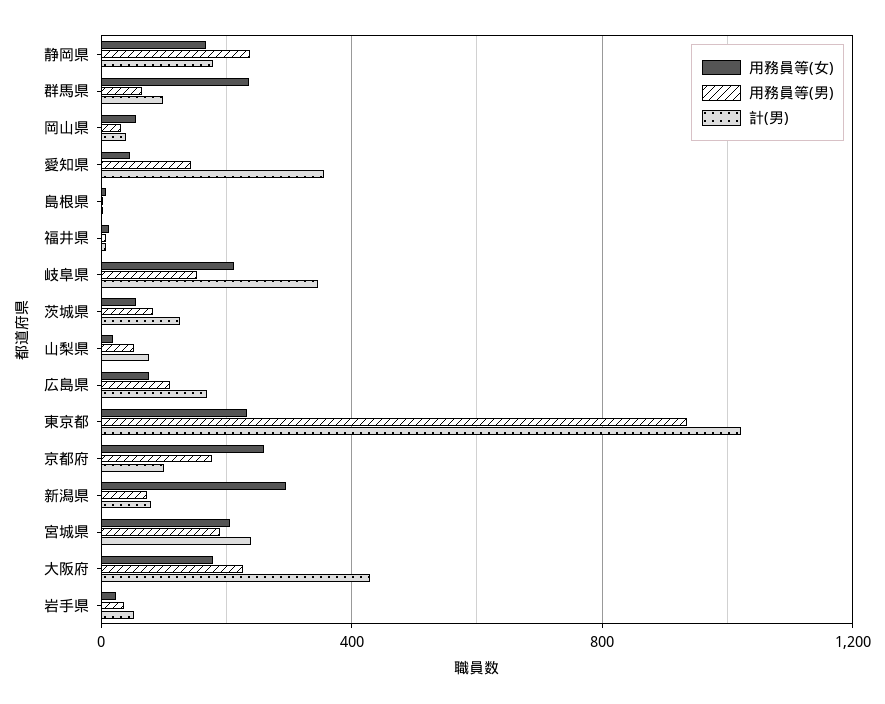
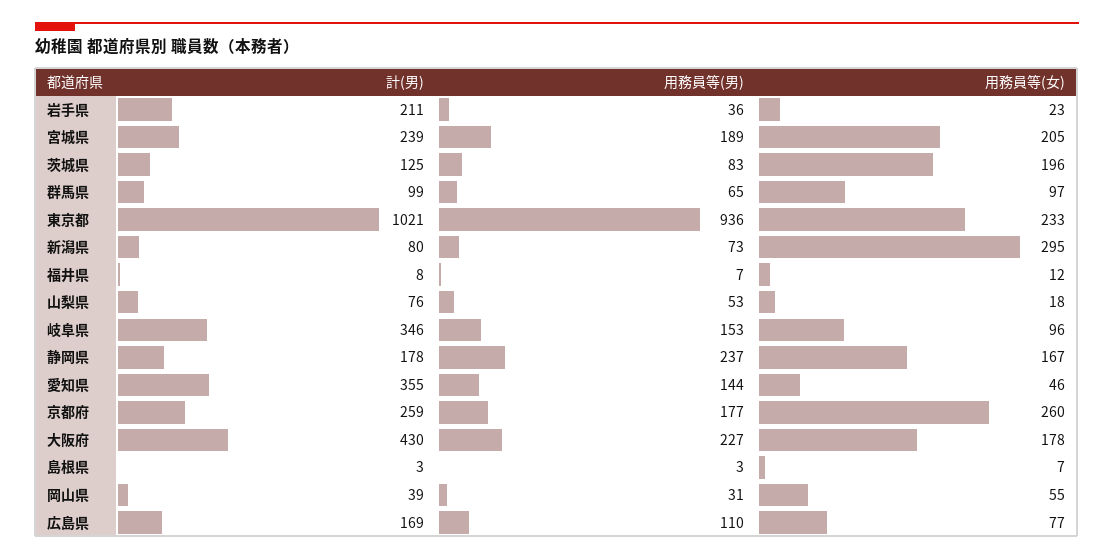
用務員等(女), 群馬県: 250 -> 97
用務員等(女), 岐阜県: 200 -> 96
用務員等(女), 茨城県: 50 -> 196
計(男), 京都府: 100 -> 259
計(男), 岩手県: 50 -> 211

